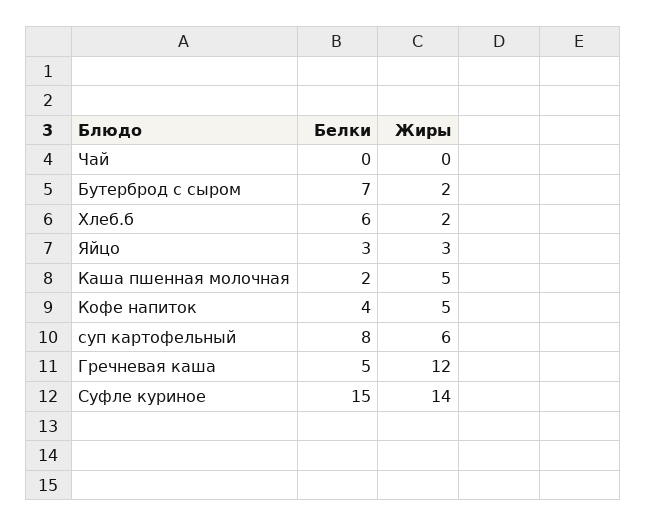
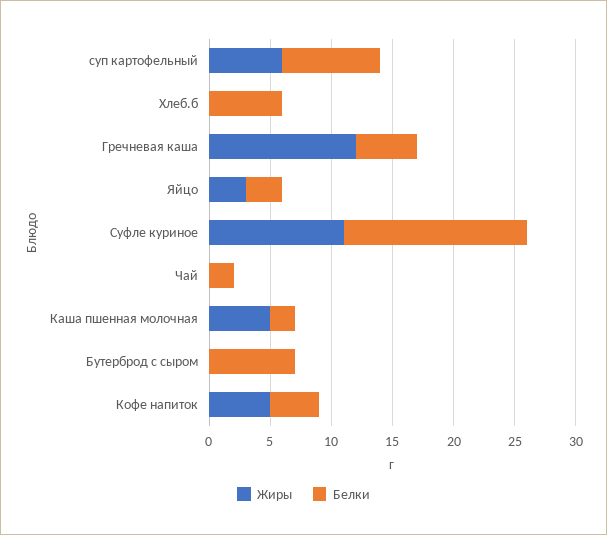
Белки, Чай: 0 -> 2
Жиры, Бутерброд с сыром: 2 -> 0
Жиры, Хлеб.б: 2 -> 0
Жиры, Суфле куриное: 14 -> 11

